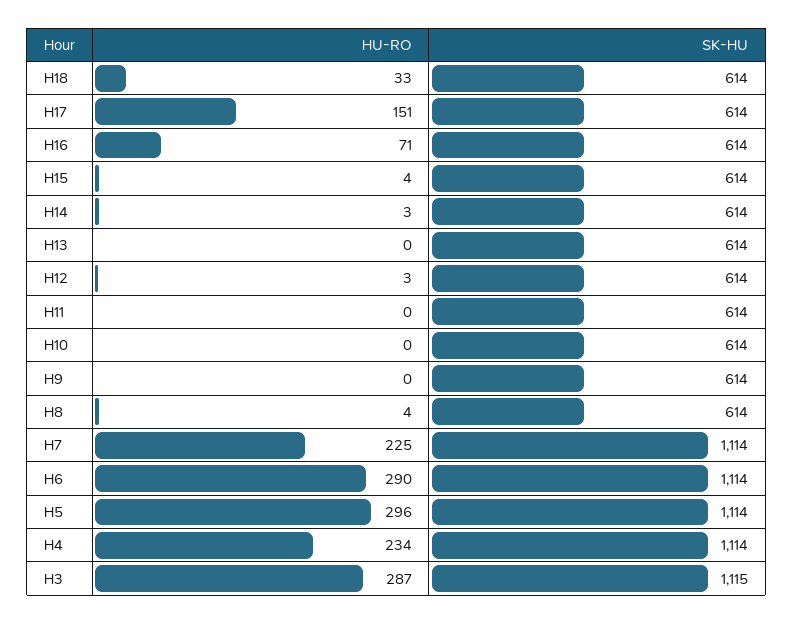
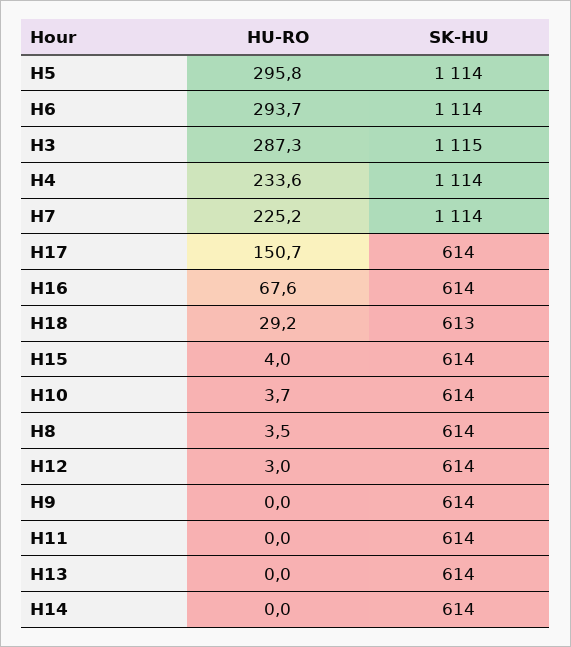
HU-RO, H18: 33 -> 29.2
SK-HU, H18: 614 -> 613
HU-RO, H16: 71 -> 67.6
HU-RO, H14: 3 -> 0
HU-RO, H10: 0 -> 3.7
HU-RO, H6: 290 -> 293.7

